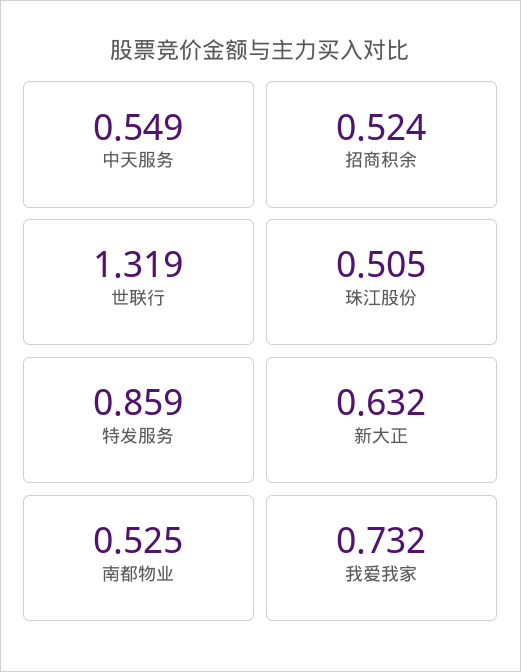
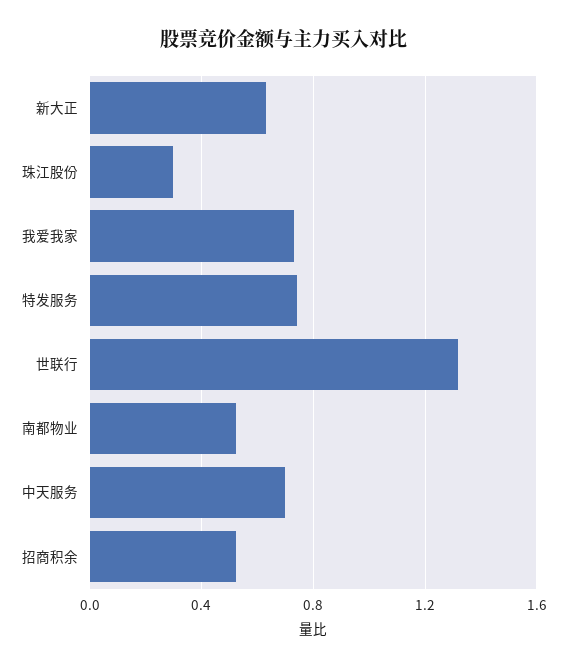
中天服务: 0.549 -> 0.7
珠江股份: 0.505 -> 0.3
特发服务: 0.859 -> 0.75

